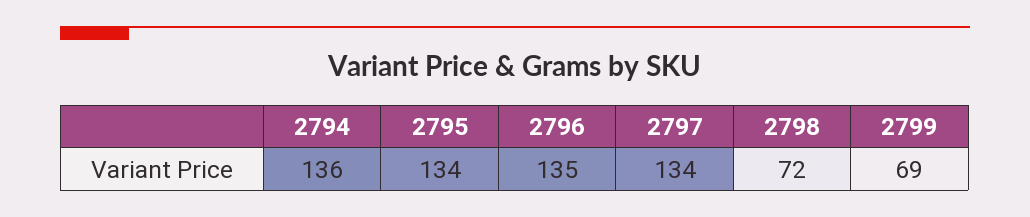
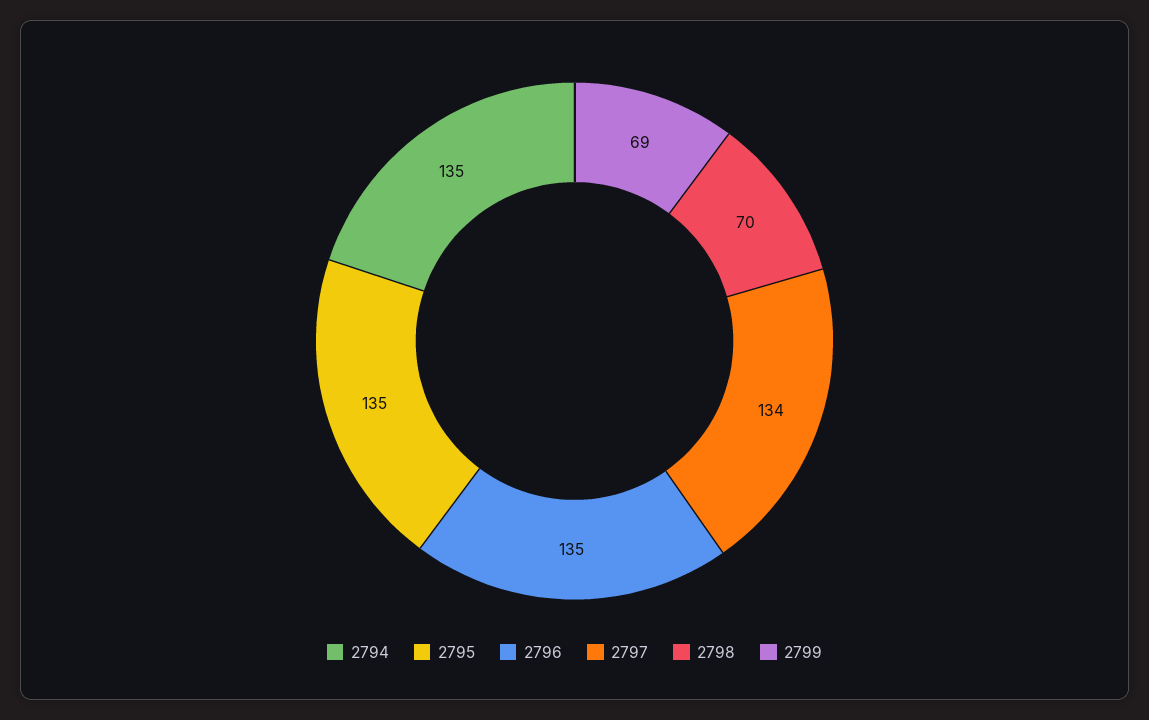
2794: 136 -> 135
2795: 134 -> 135
2798: 72 -> 70

